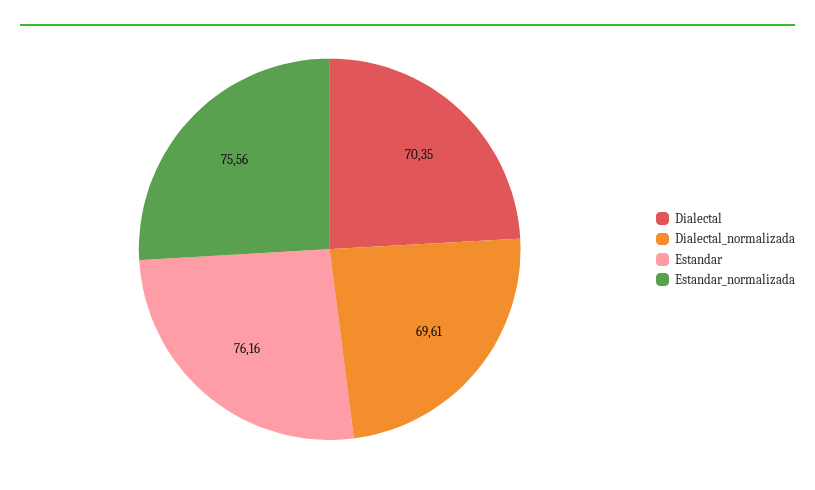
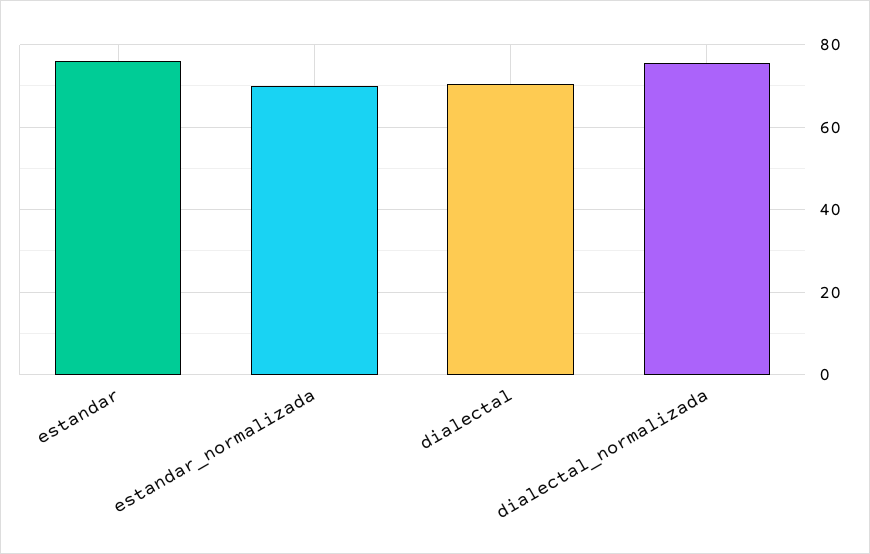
Dialectal_normalizada: 69.61 -> 76
Estandar_normalizada: 75.56 -> 70

